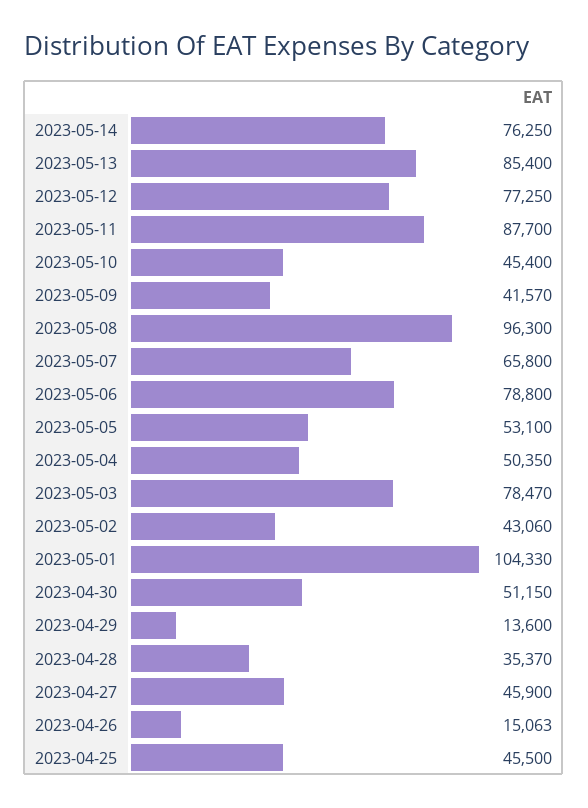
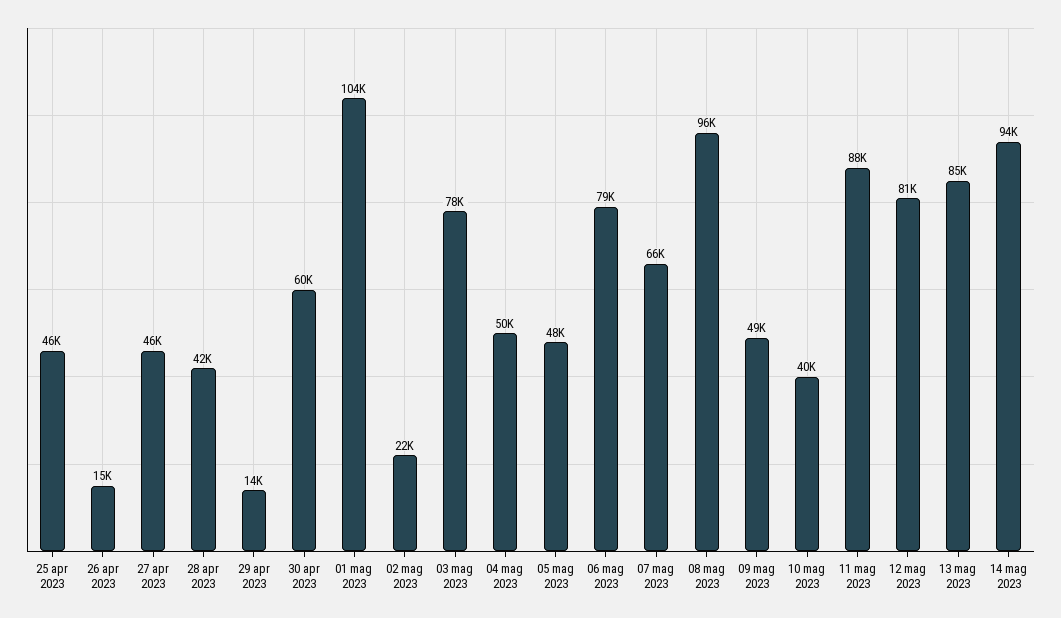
2023-05-14: 76250 -> 94000
2023-05-12: 77250 -> 81000
2023-05-10: 45400 -> 40000
2023-05-09: 41570 -> 49000
2023-05-05: 53100 -> 48000
2023-05-02: 43060 -> 22000
2023-04-30: 51150 -> 60000
2023-04-28: 35370 -> 42000

